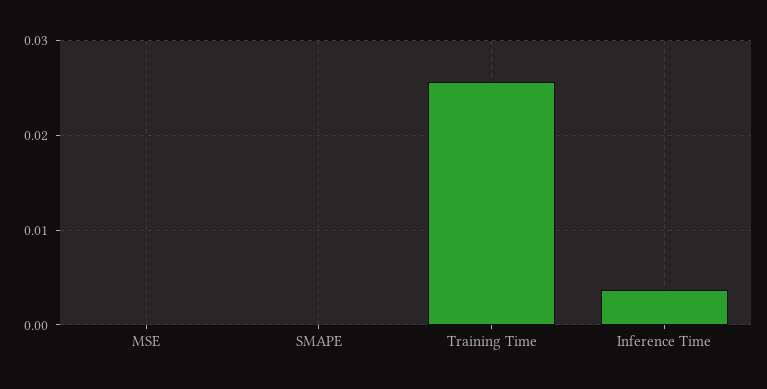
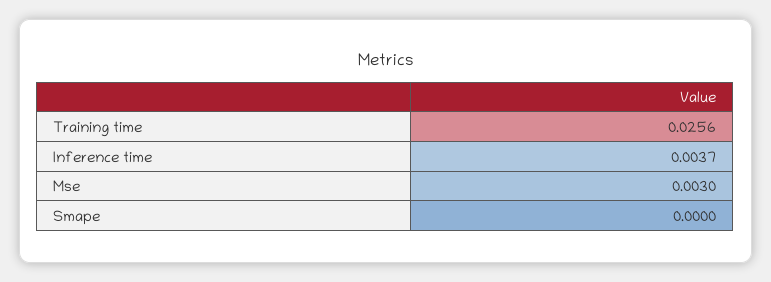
MSE: 0 -> 0.003

